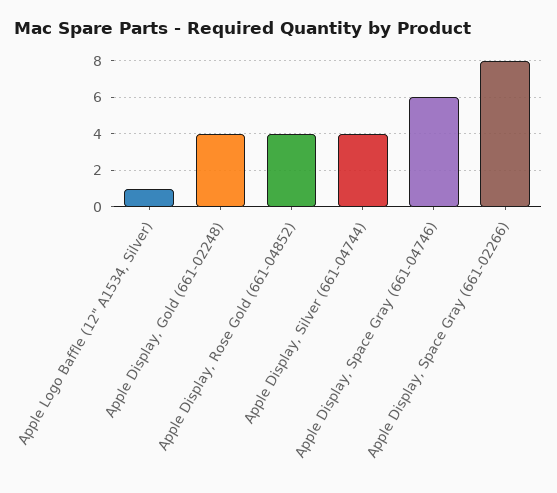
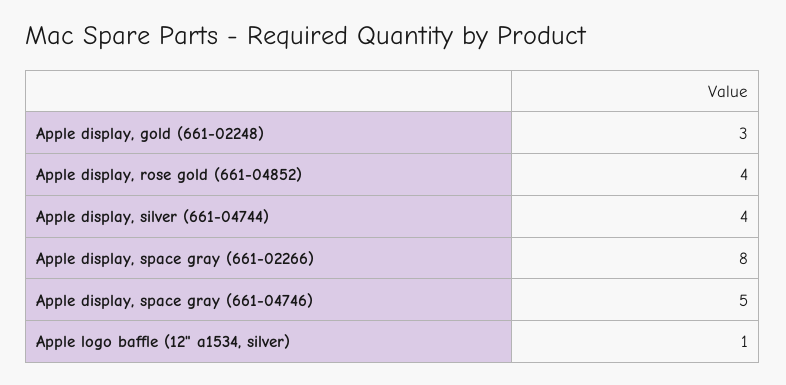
Apple Display, Gold (661-02248): 4 -> 3
Apple Display, Space Gray (661-04746): 6 -> 5

